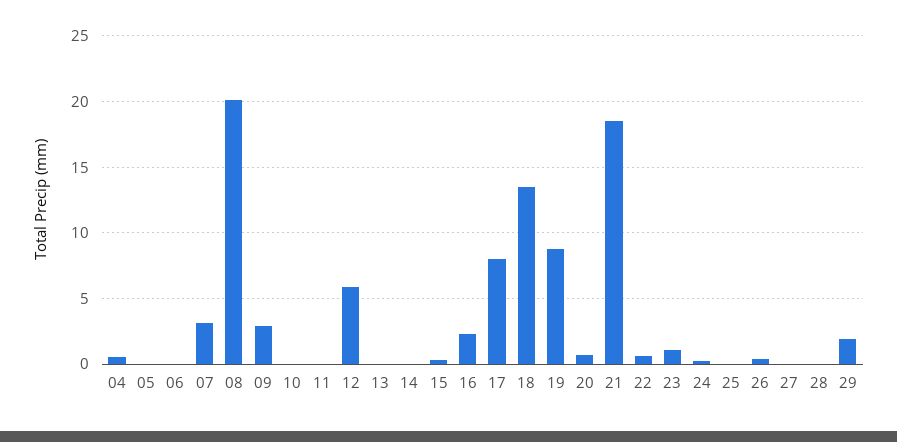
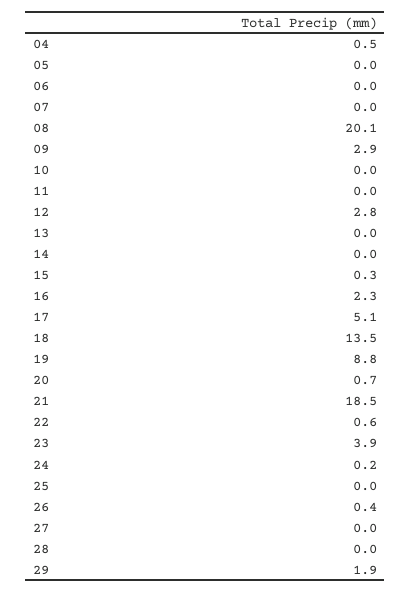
07: 3 -> 0
12: 6 -> 2.8
17: 8 -> 5.1
23: 1 -> 3.9

